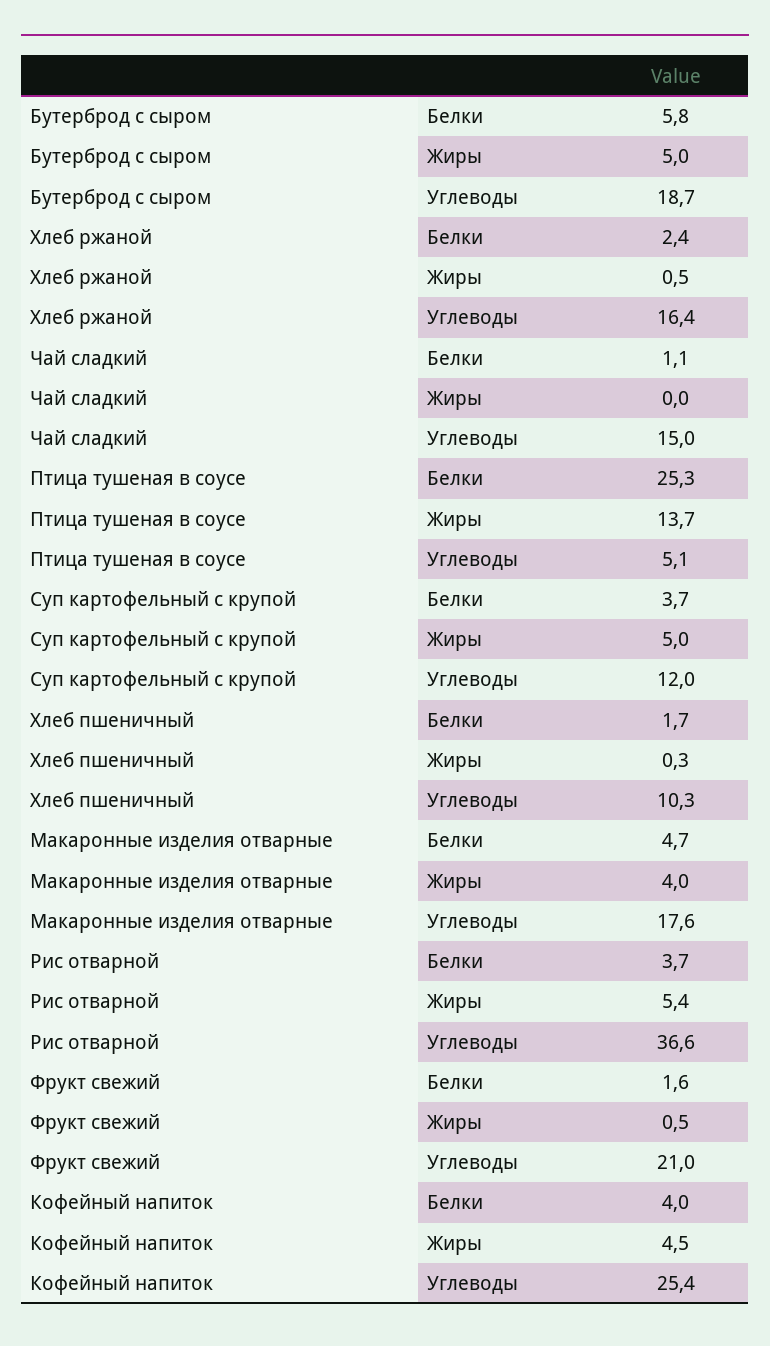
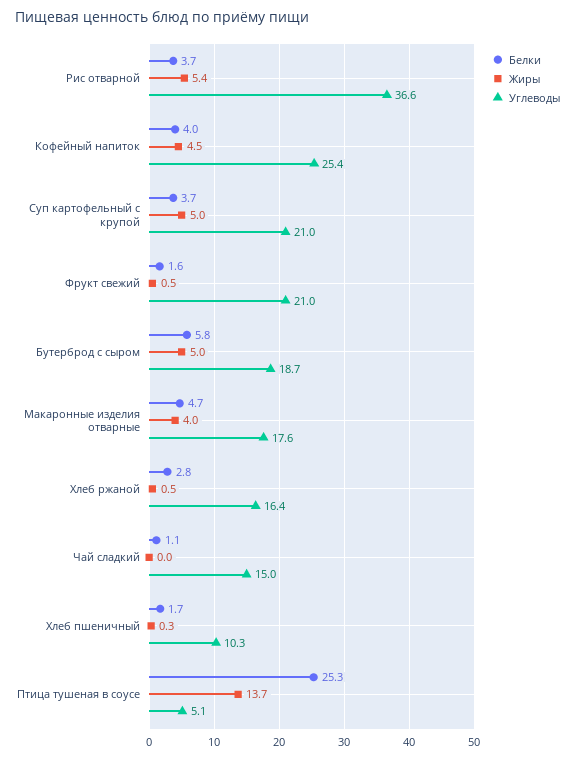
Белки, Хлеб ржаной: 2.4 -> 2.8
Углеводы, Суп картофельный с крупой: 12 -> 21

